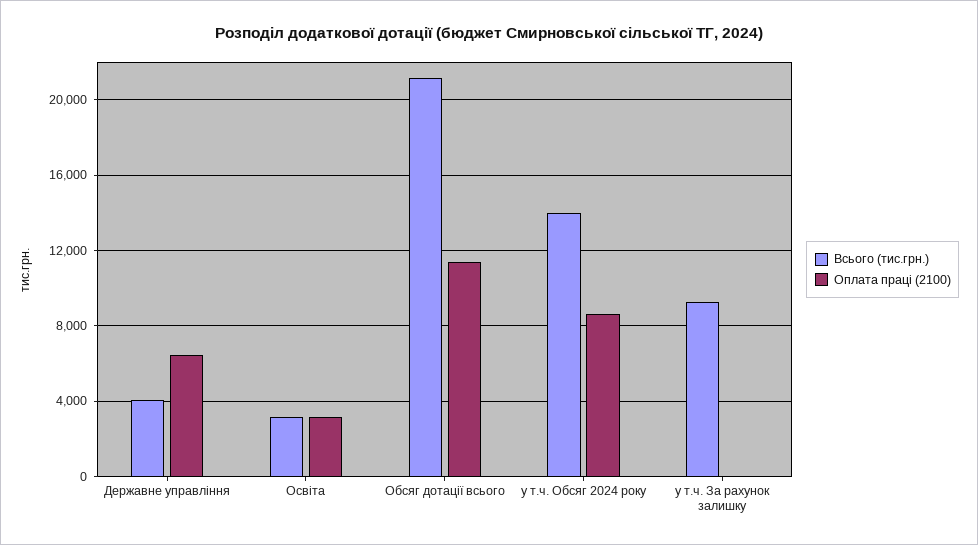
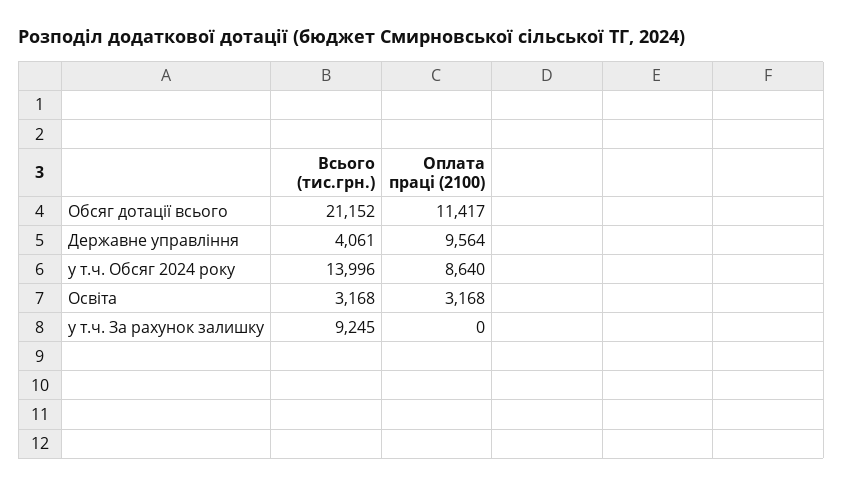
Оплата праці (2100), Державне управління: 6500 -> 9564

